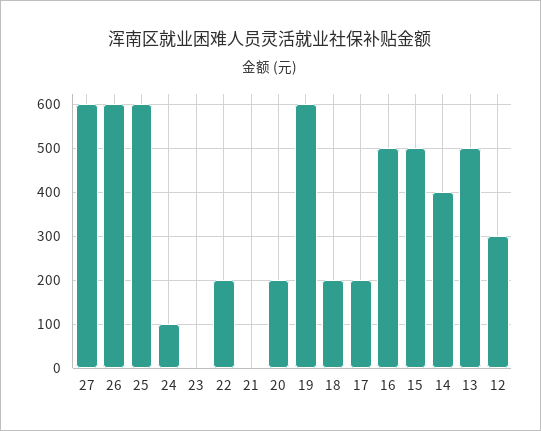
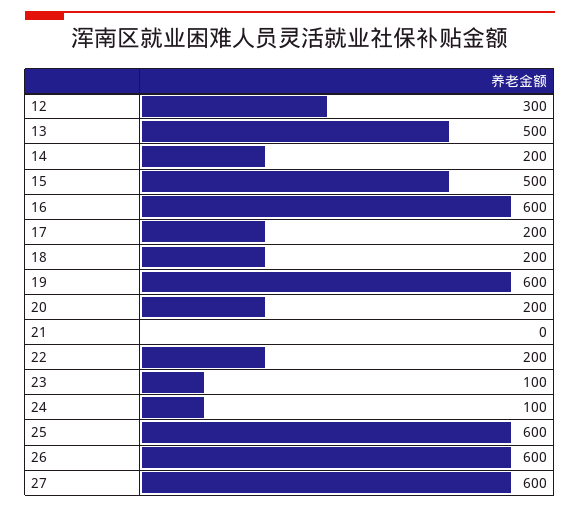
23: 0 -> 100
16: 500 -> 600
14: 400 -> 200

